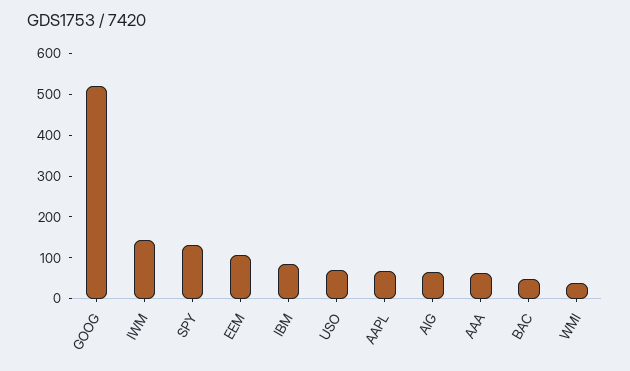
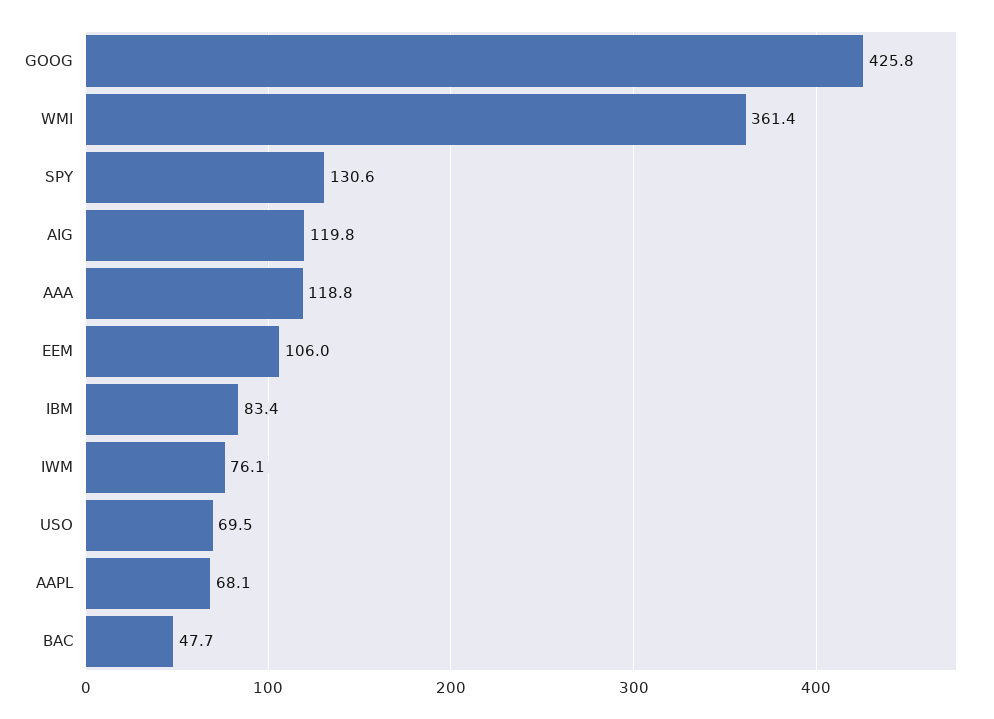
GOOG: 520 -> 425.8
IWM: 140 -> 76.1
AIG: 60 -> 119.8
AAA: 60 -> 118.8
WMI: 40 -> 361.4

